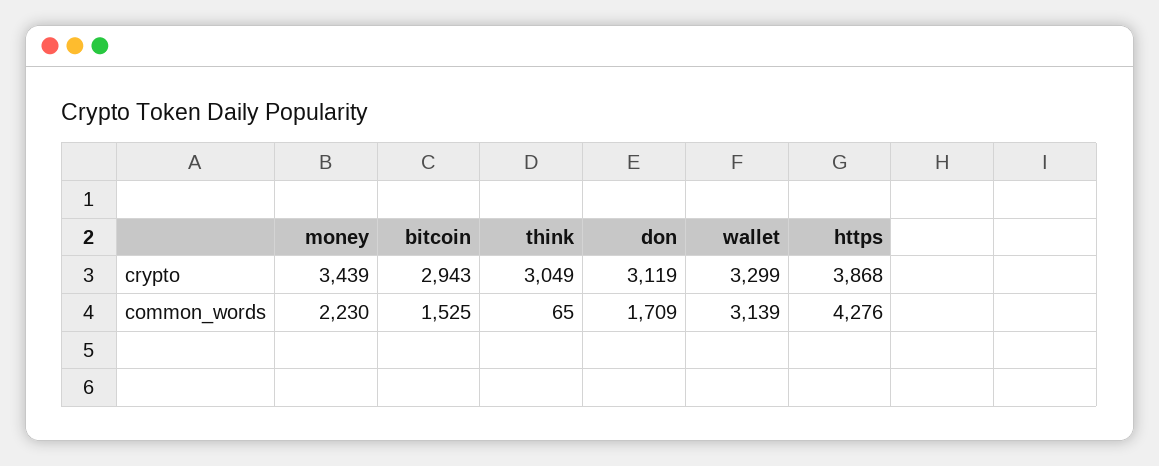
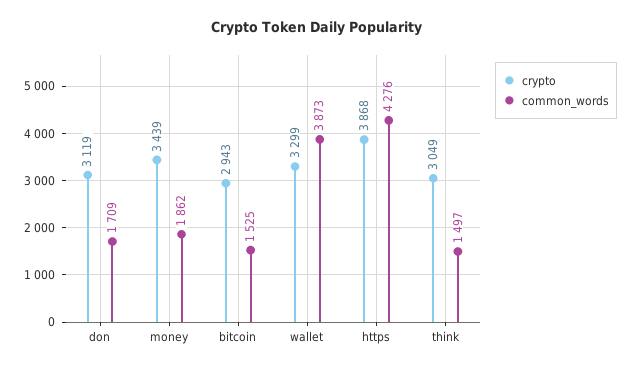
common_words, money: 2230 -> 1862
common_words, think: 65 -> 1497
common_words, wallet: 3139 -> 3873

